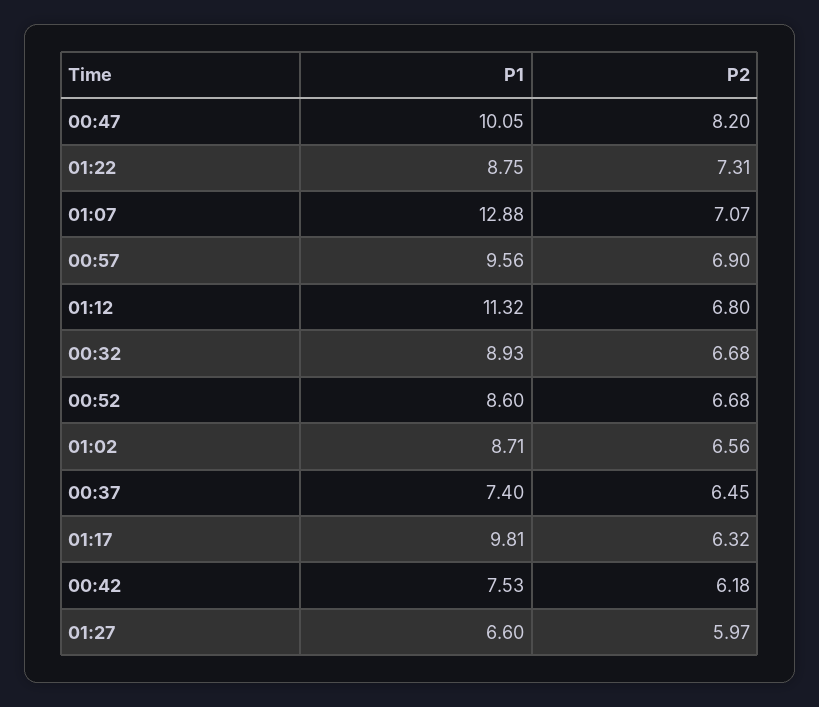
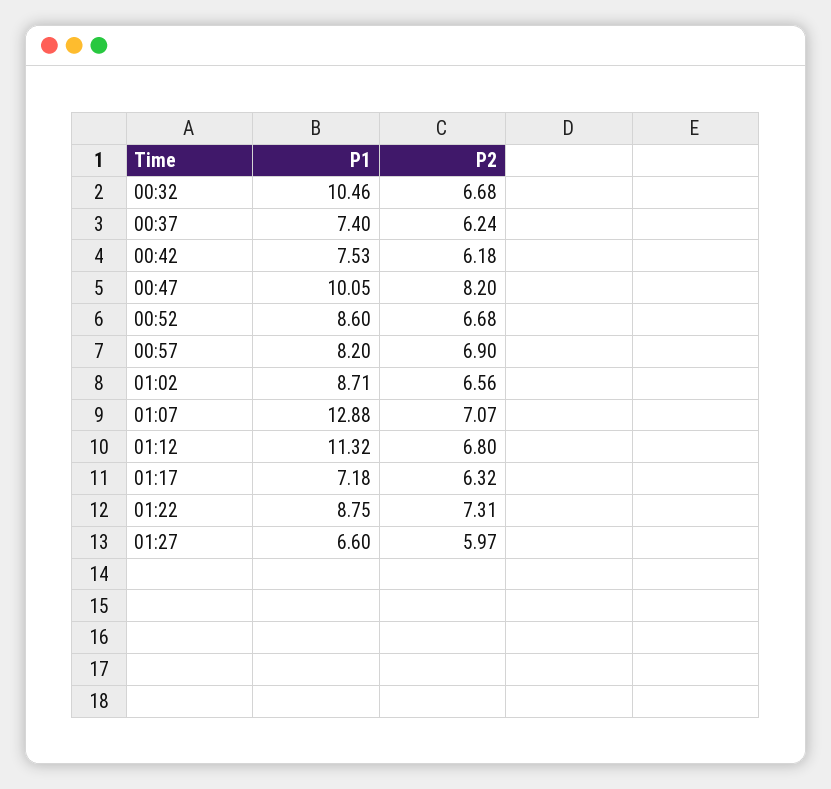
P1, 00:57: 9.56 -> 8.2
P1, 00:32: 8.93 -> 10.46
P2, 00:37: 6.45 -> 6.24
P1, 01:17: 9.81 -> 7.18

